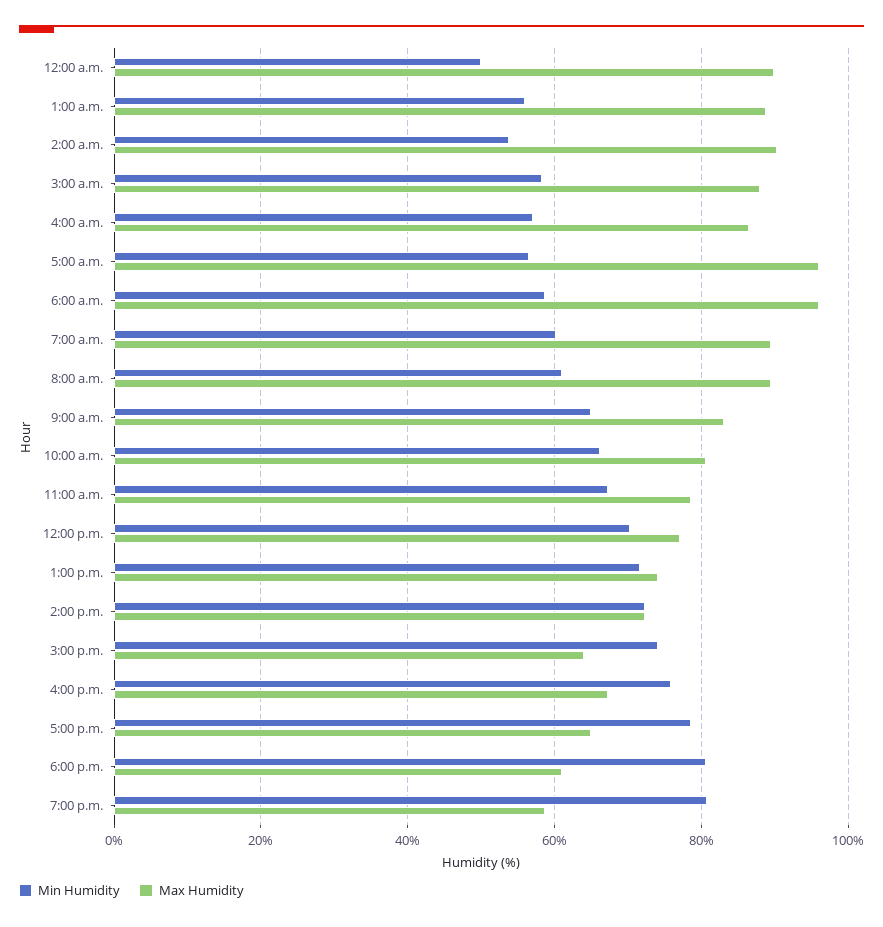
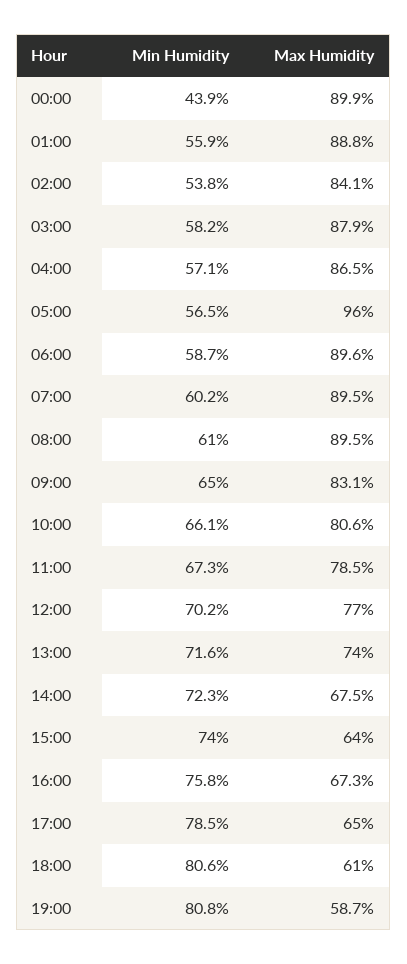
Min Humidity, 12:00 a.m.: 50 -> 43.9
Max Humidity, 2:00 a.m.: 90 -> 84.1
Max Humidity, 6:00 a.m.: 96 -> 89.6
Max Humidity, 2:00 p.m.: 72 -> 67.5

